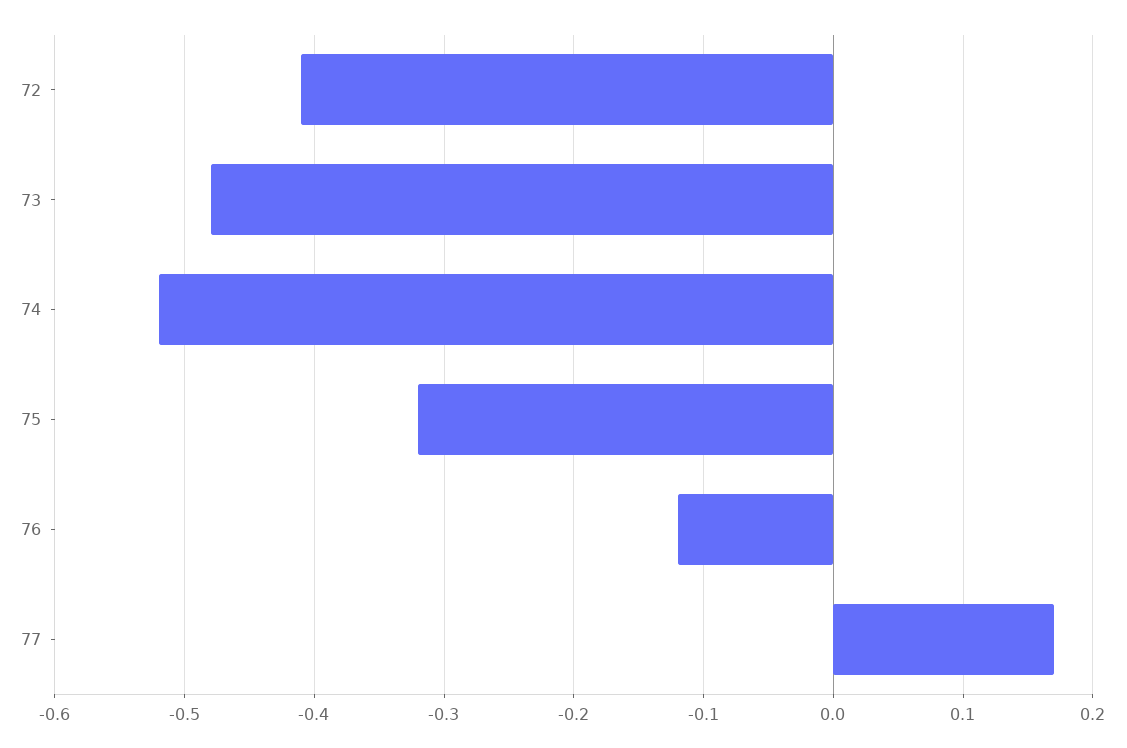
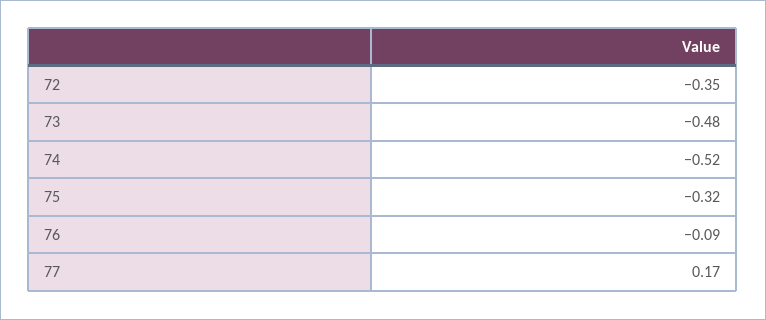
72: -0.41 -> -0.35
76: -0.12 -> -0.09

